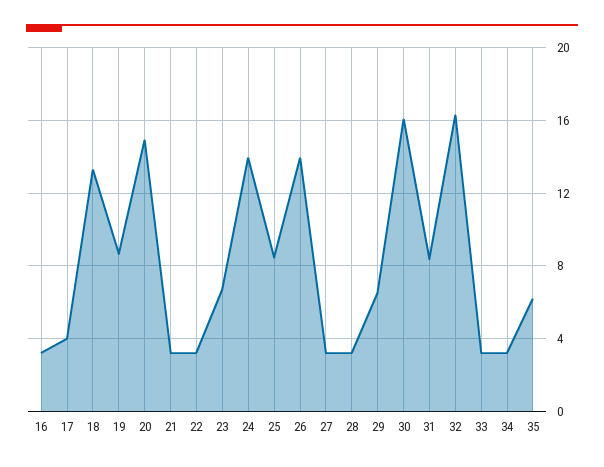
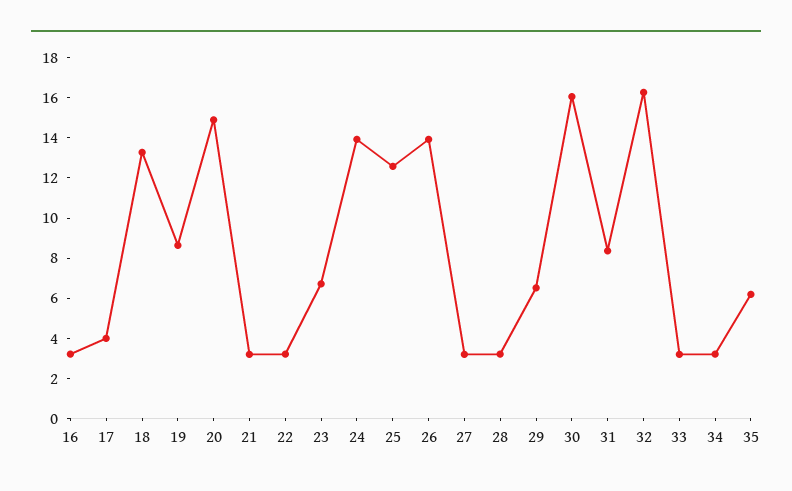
25: 8.5 -> 12.5

